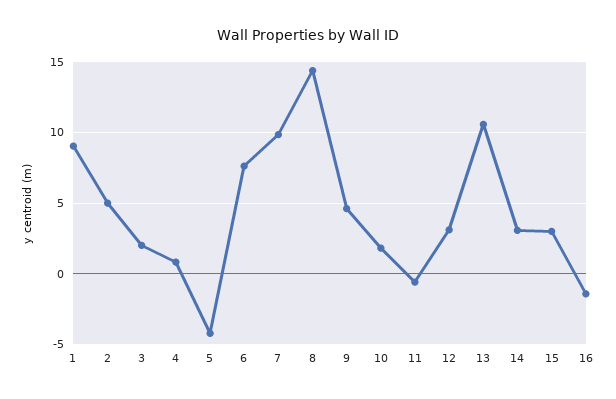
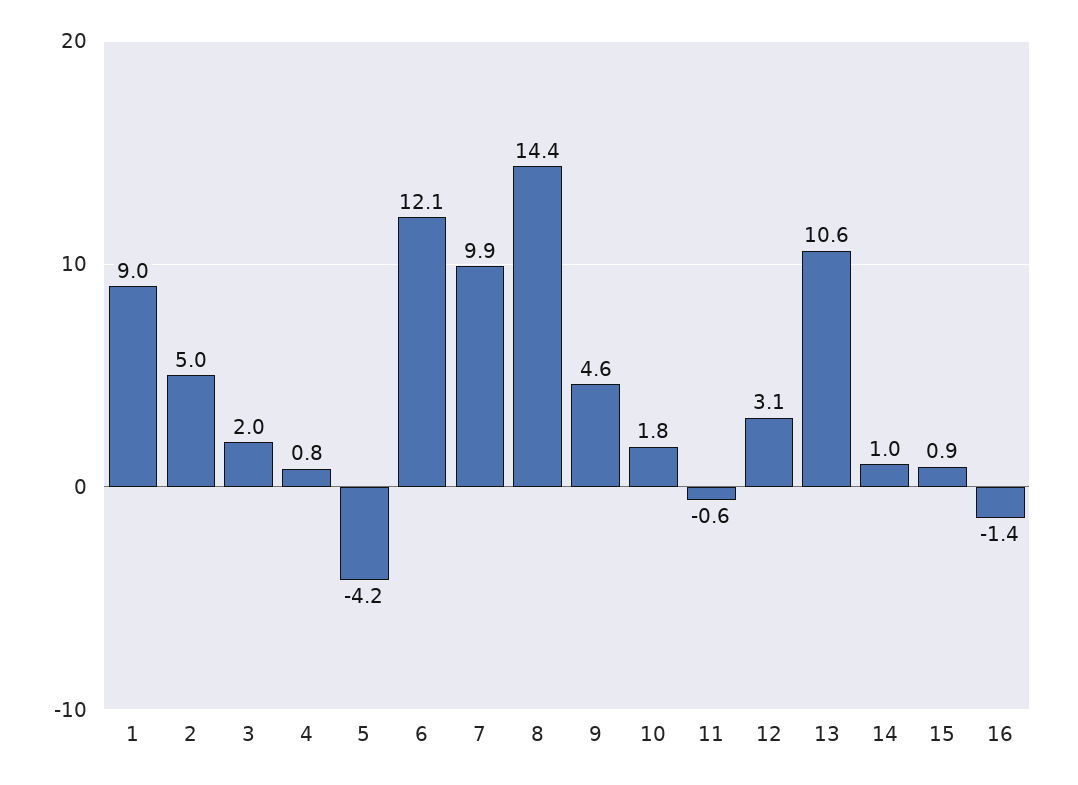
6: 7.5 -> 12.1
14: 3 -> 1
15: 3 -> 0.9

